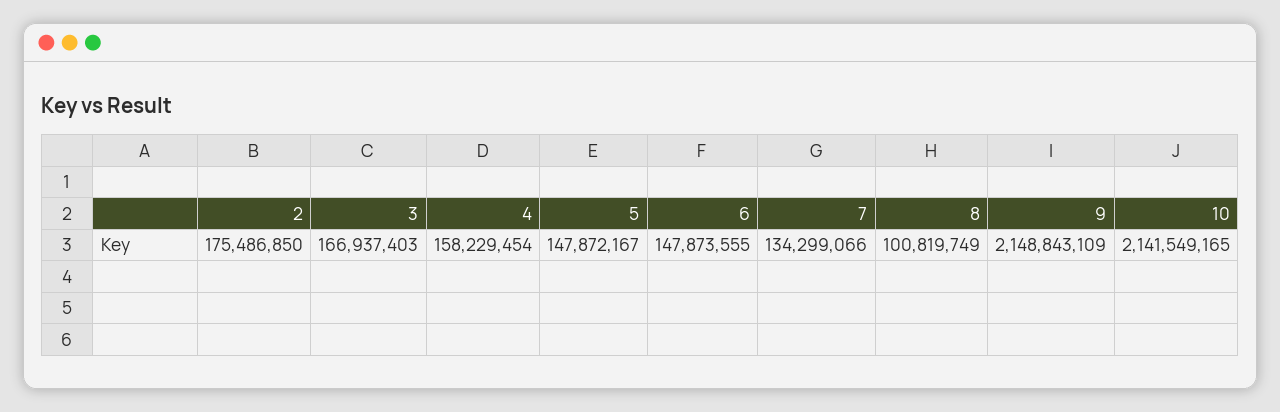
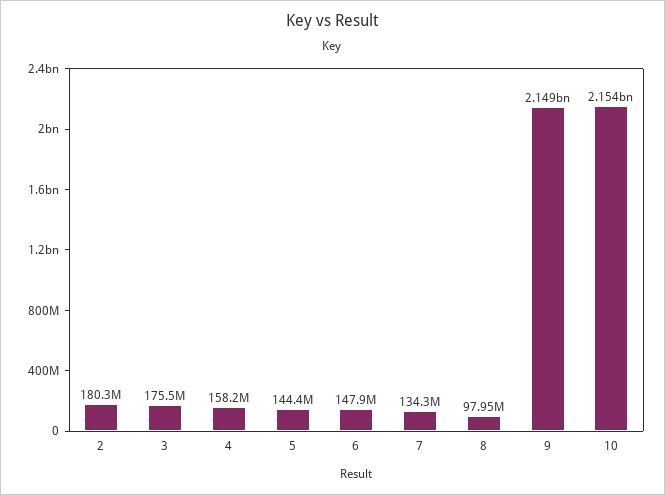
2: 175486850 -> 180300000
3: 166937403 -> 175500000
5: 147872167 -> 144400000
8: 100819749 -> 97950000
10: 2141549165 -> 2154000000

